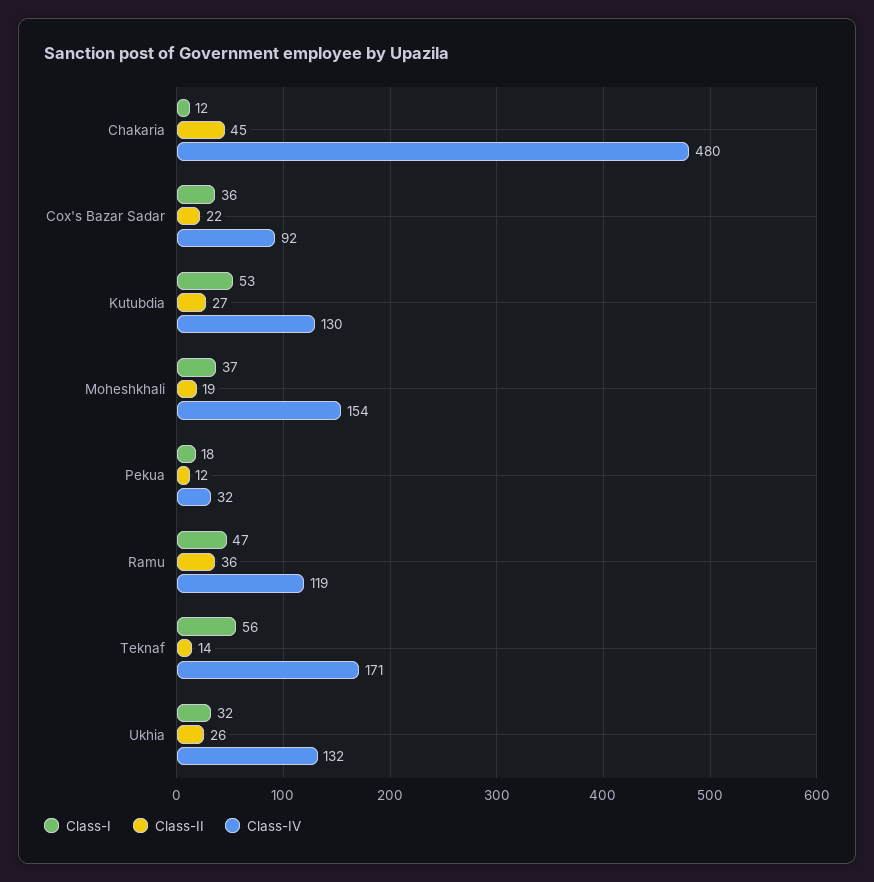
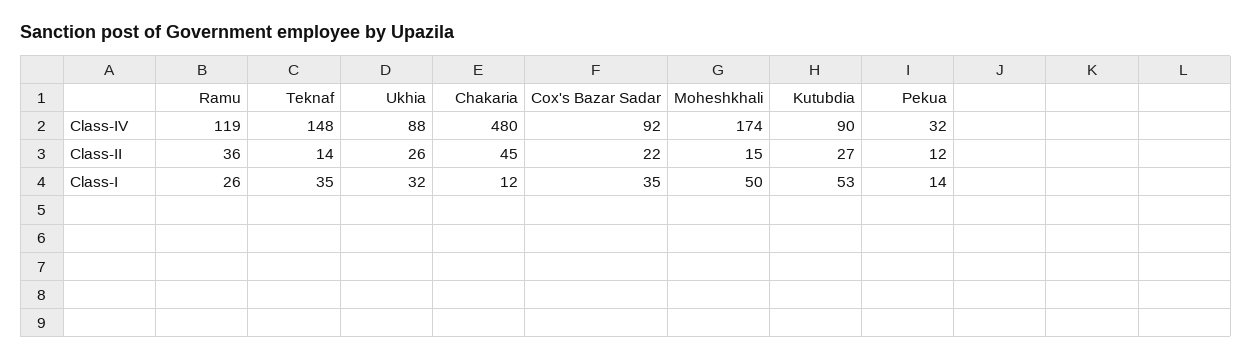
Class-I, Cox's Bazar Sadar: 36 -> 35
Class-IV, Kutubdia: 130 -> 90
Class-I, Moheshkhali: 37 -> 50
Class-II, Moheshkhali: 19 -> 15
Class-IV, Moheshkhali: 154 -> 174
Class-I, Pekua: 18 -> 14
Class-I, Ramu: 47 -> 26
Class-I, Teknaf: 56 -> 35
Class-IV, Teknaf: 171 -> 148
Class-IV, Ukhia: 132 -> 88

